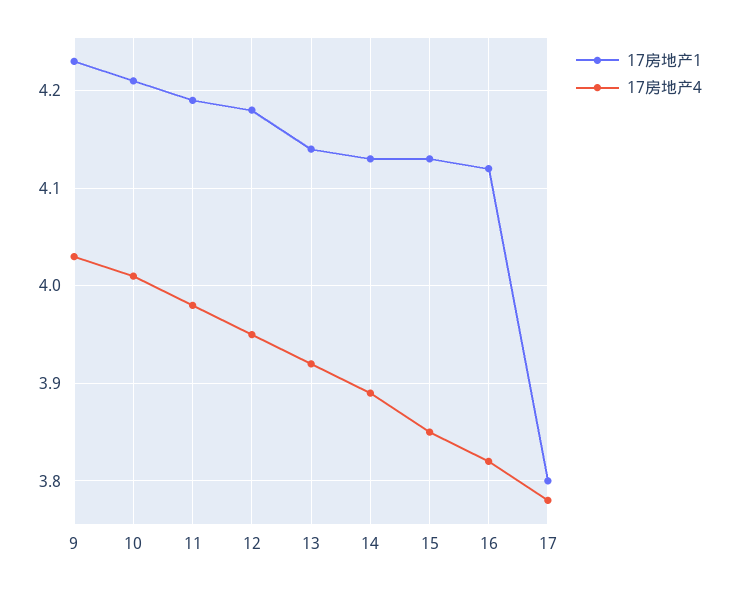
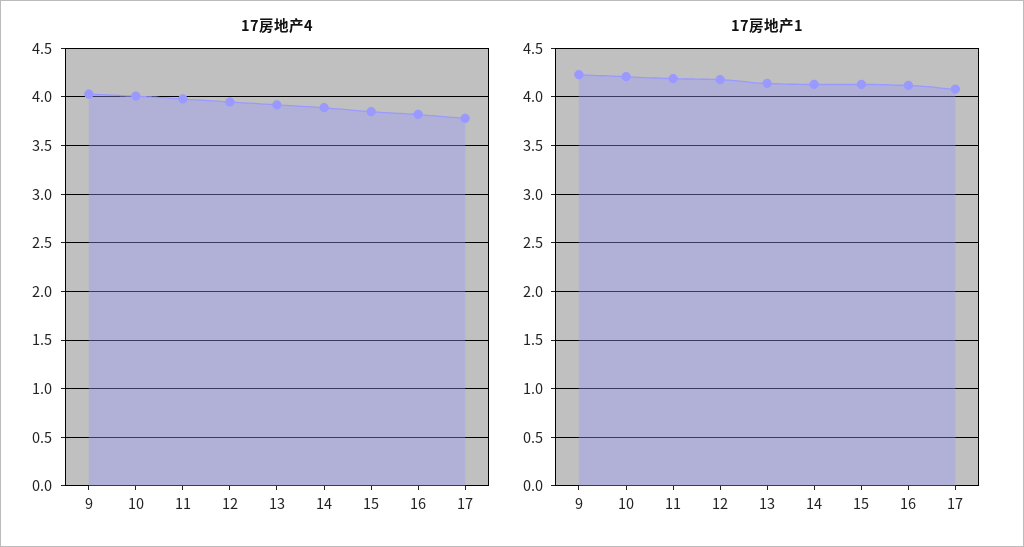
17房地产1, 17: 3.8 -> 4.1

